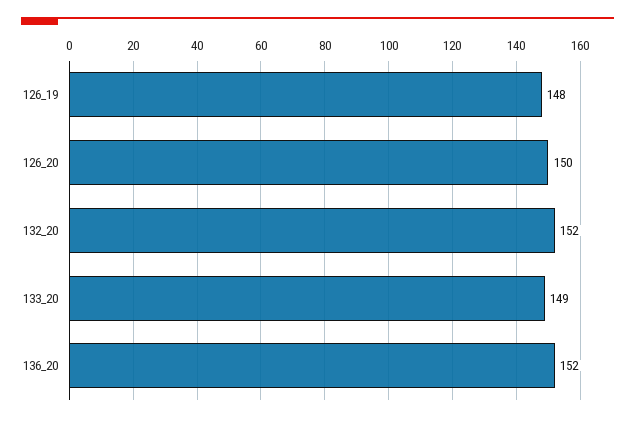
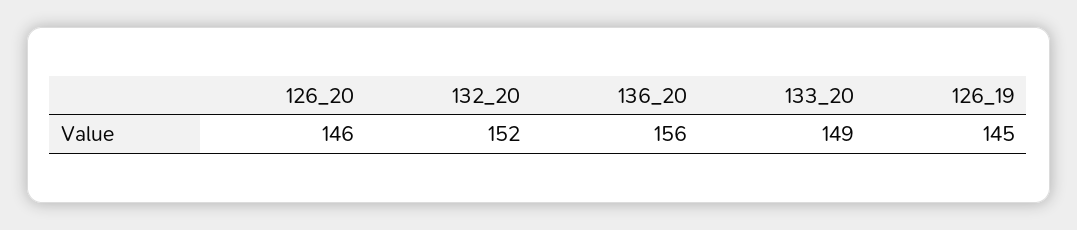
126_19: 148 -> 145
126_20: 150 -> 146
136_20: 152 -> 156

